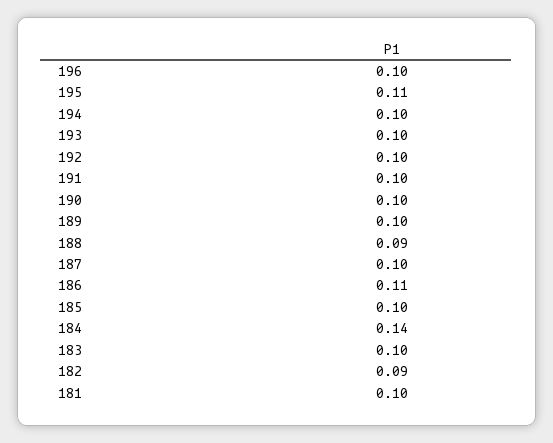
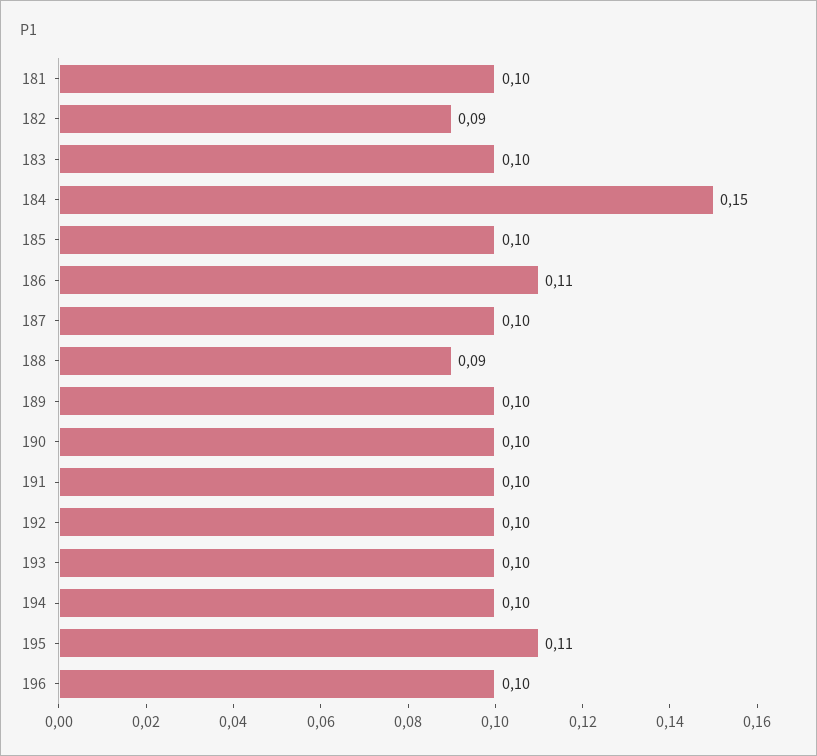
184: 0.14 -> 0.15

